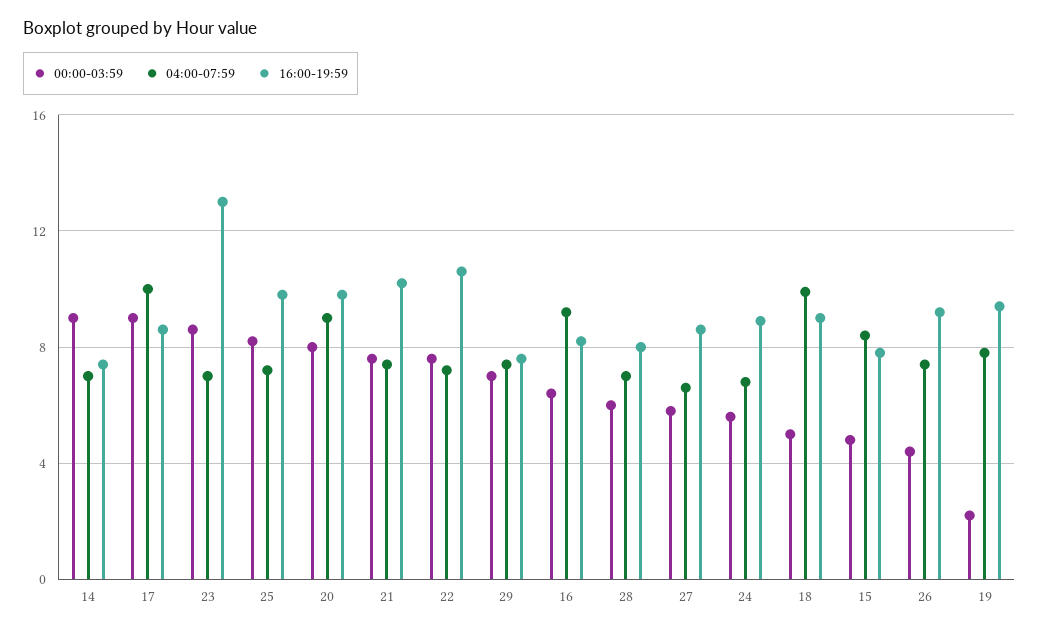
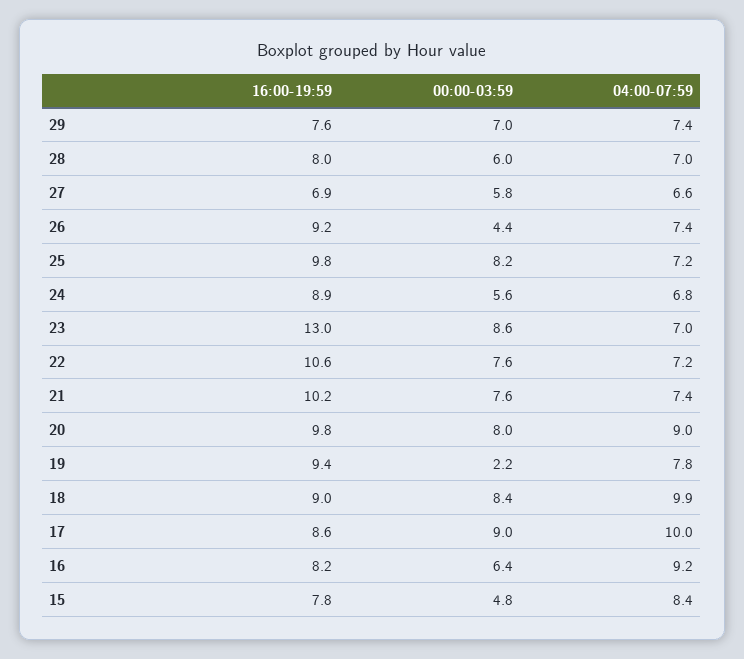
00:00-03:59, 14: 9 -> none
04:00-07:59, 14: 7 -> none
16:00-19:59, 14: 7.5 -> none
16:00-19:59, 27: 8.5 -> 6.9
00:00-03:59, 18: 5 -> 8.4

